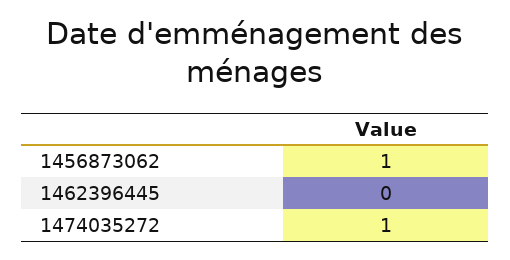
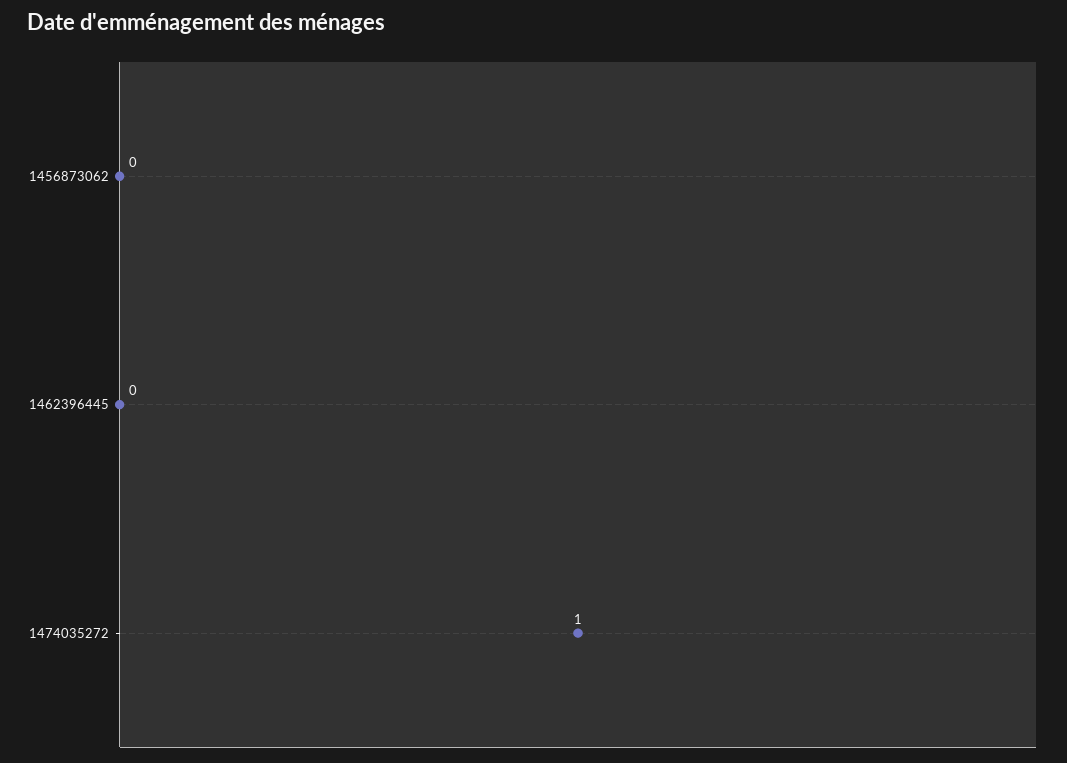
1456873062: 1 -> 0

